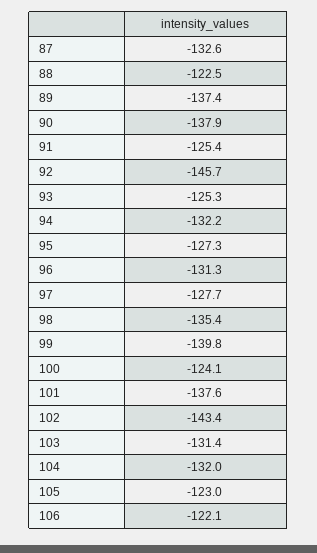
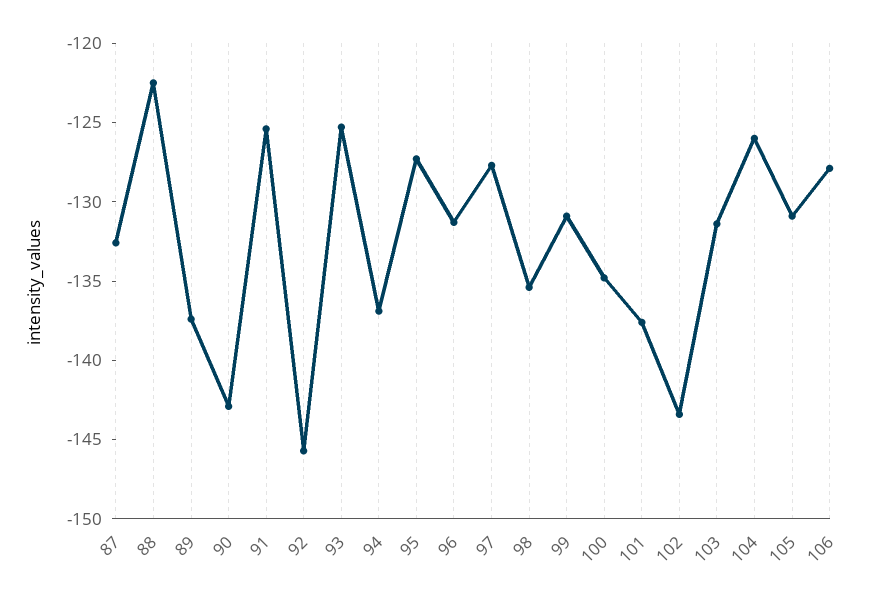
90: -137.9 -> -143
94: -132.2 -> -137
99: -139.8 -> -131
100: -124.1 -> -135
104: -132 -> -126
105: -123 -> -131
106: -122.1 -> -128

